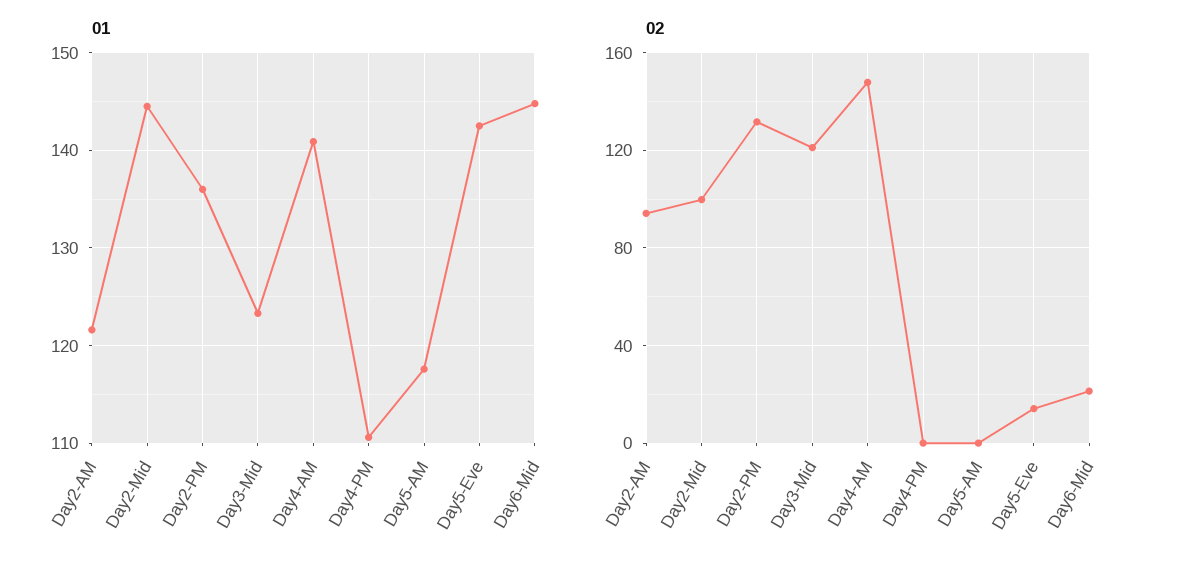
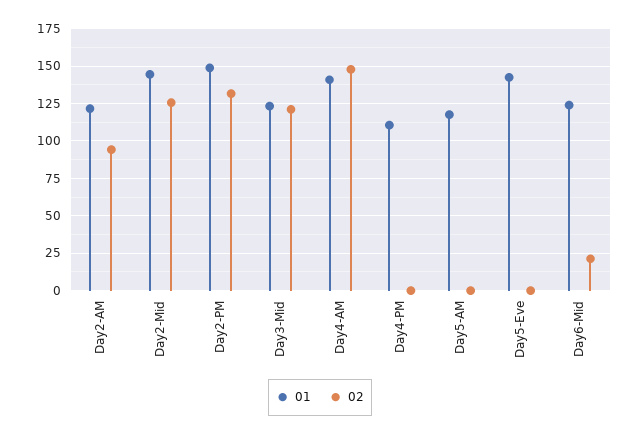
01, Day2-PM: 136 -> 150
01, Day6-Mid: 145 -> 125
02, Day2-Mid: 100 -> 125
02, Day5-Eve: 15 -> 0

